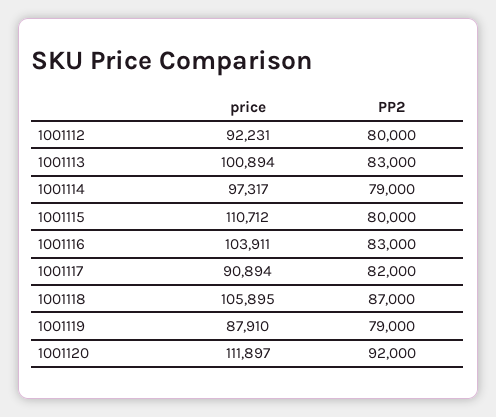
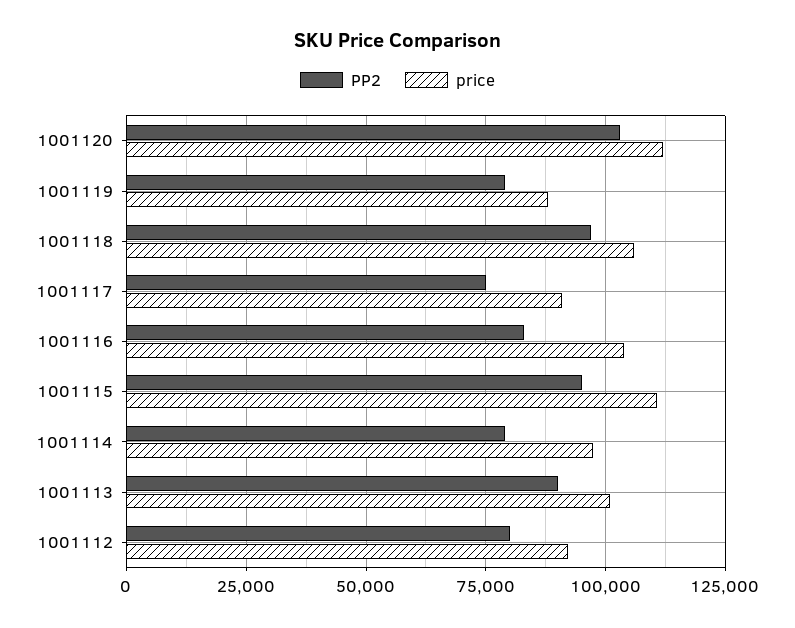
PP2, 1001113: 83000 -> 90000
PP2, 1001115: 80000 -> 95000
PP2, 1001117: 82000 -> 75000
PP2, 1001118: 87000 -> 97500
PP2, 1001120: 92000 -> 102500

